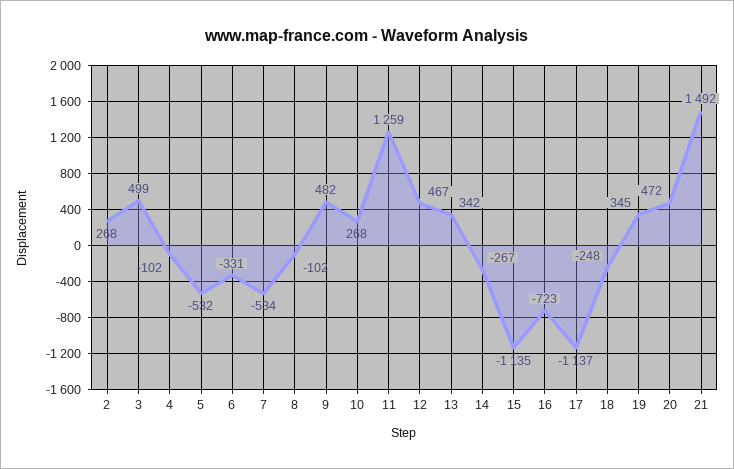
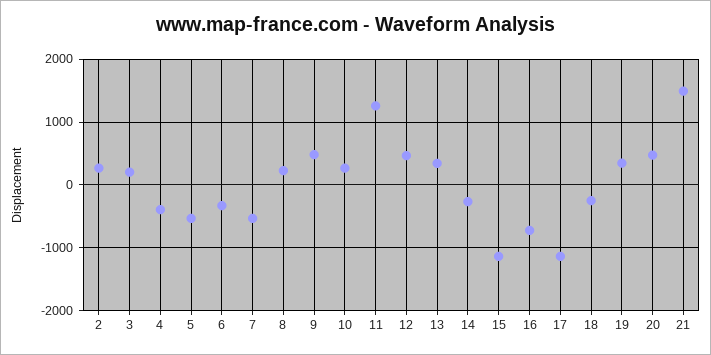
3: 499 -> 200
4: -102 -> -400
8: -102 -> 200

